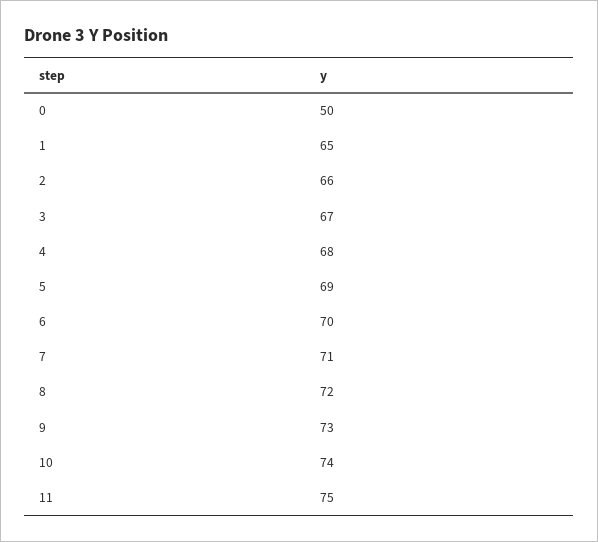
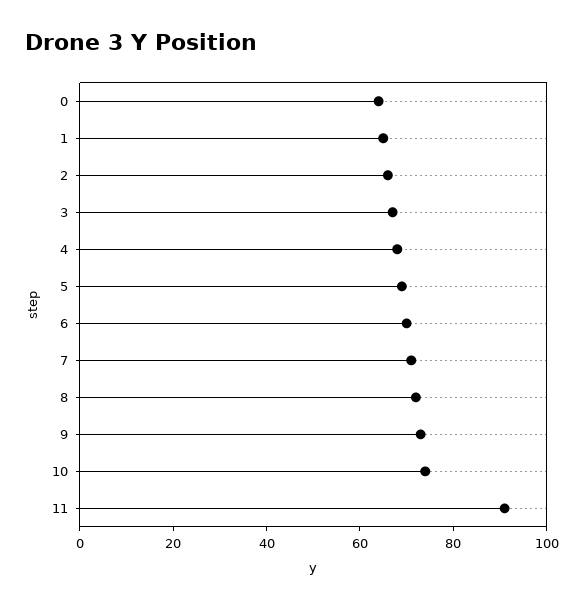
0: 50 -> 65
11: 75 -> 90

